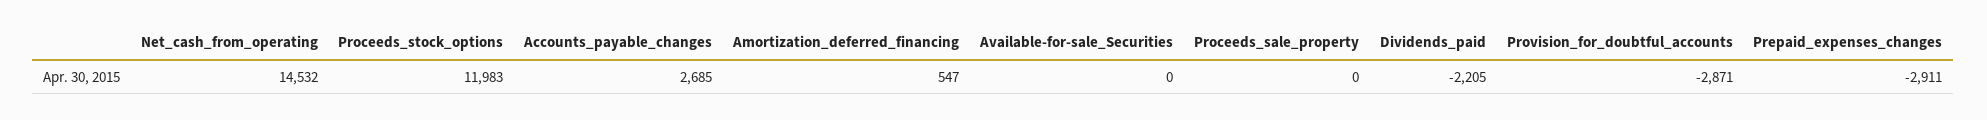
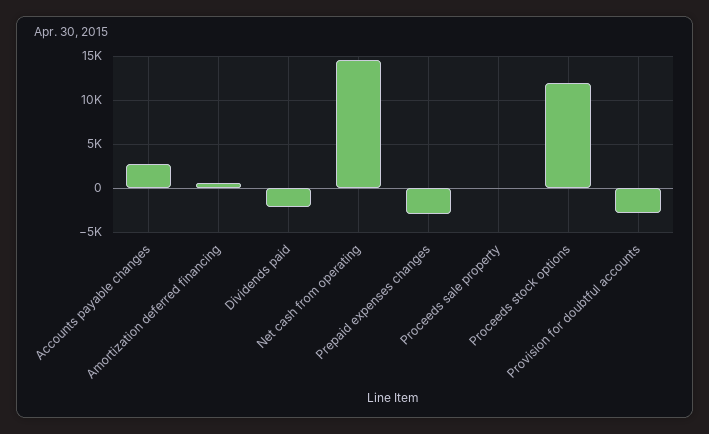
Available-for-sale_Securities: 0 -> none

